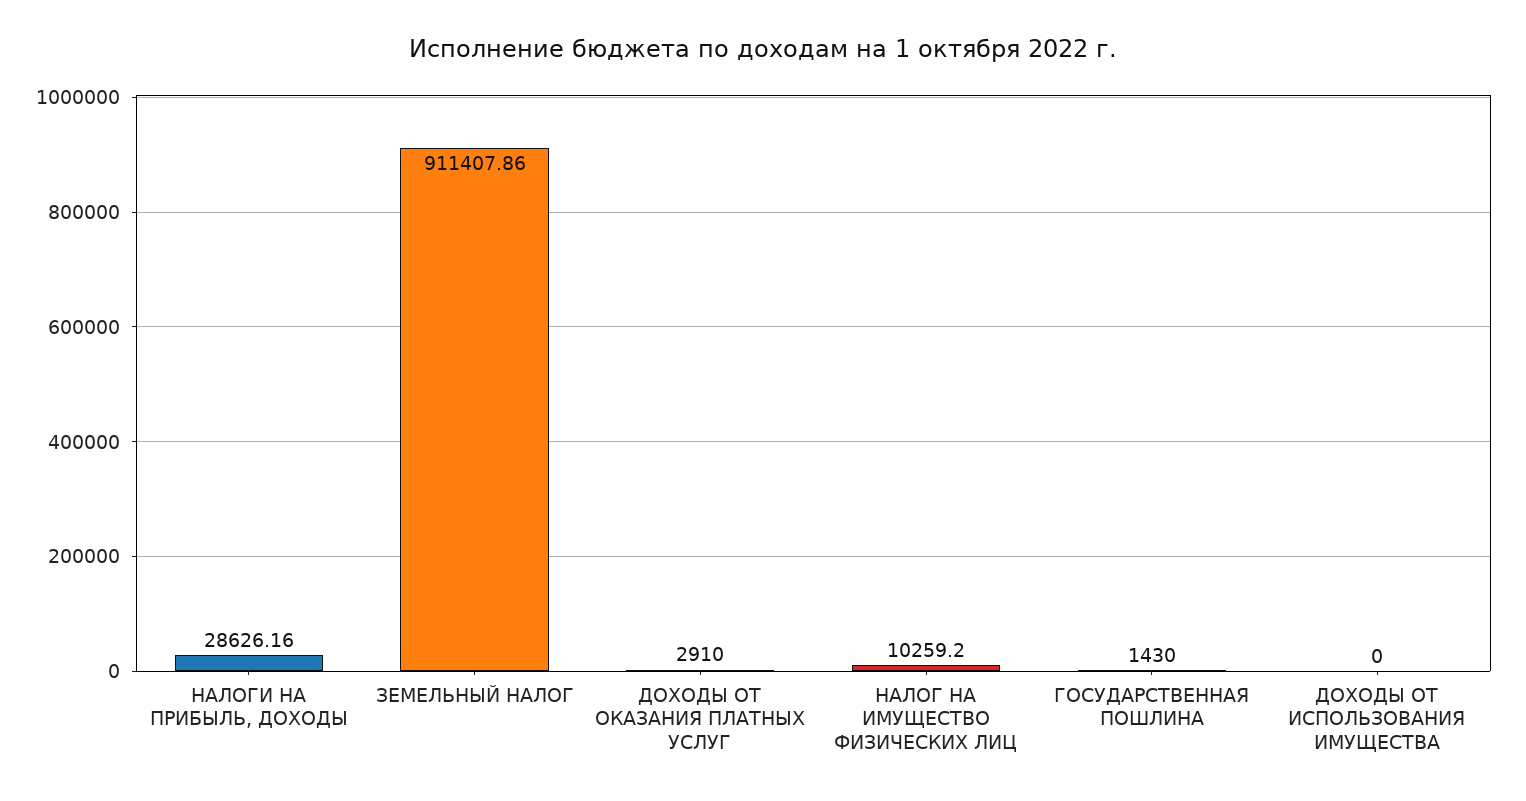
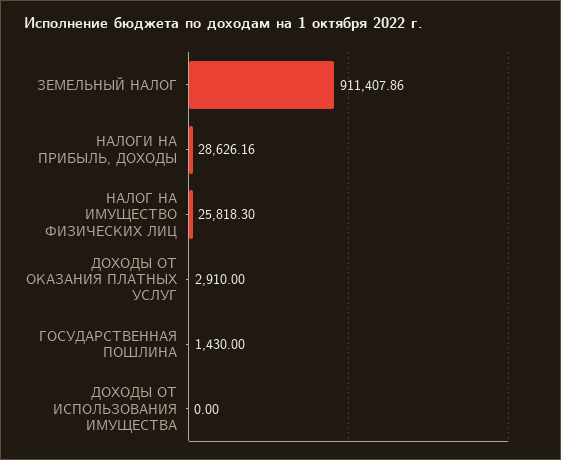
НАЛОГ НА ИМУЩЕСТВО ФИЗИЧЕСКИХ ЛИЦ: 10259.2 -> 25818.3

